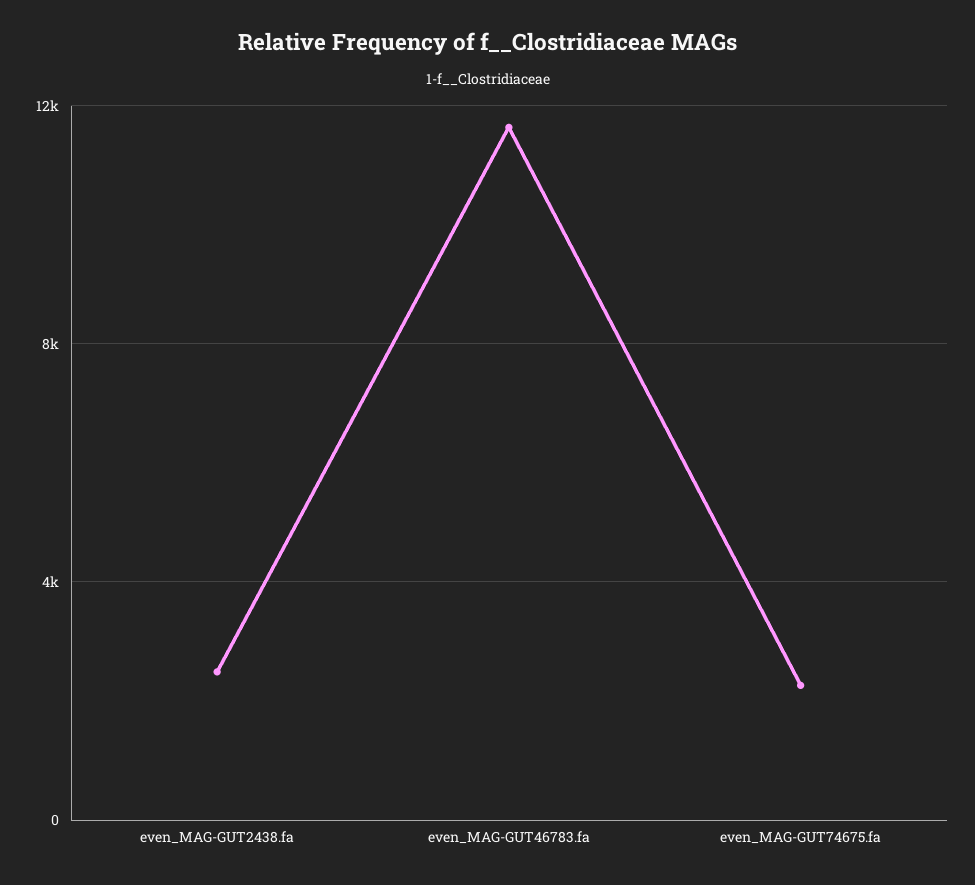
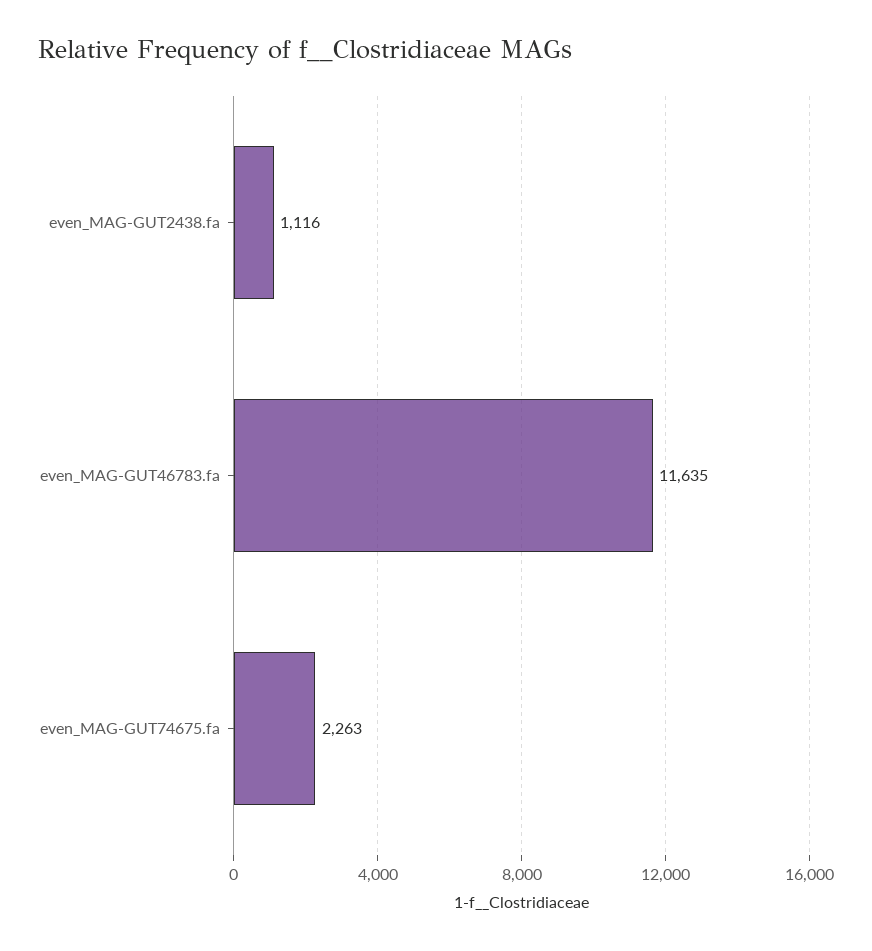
even_MAG-GUT2438.fa: 2500 -> 1116

